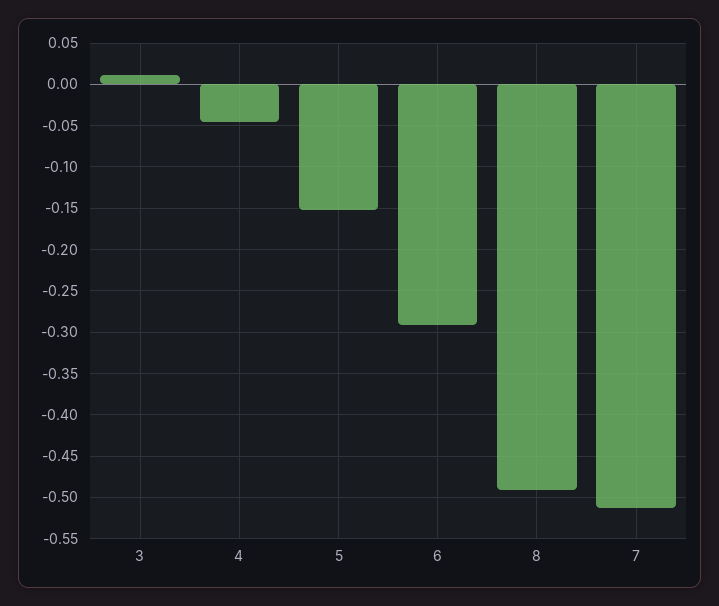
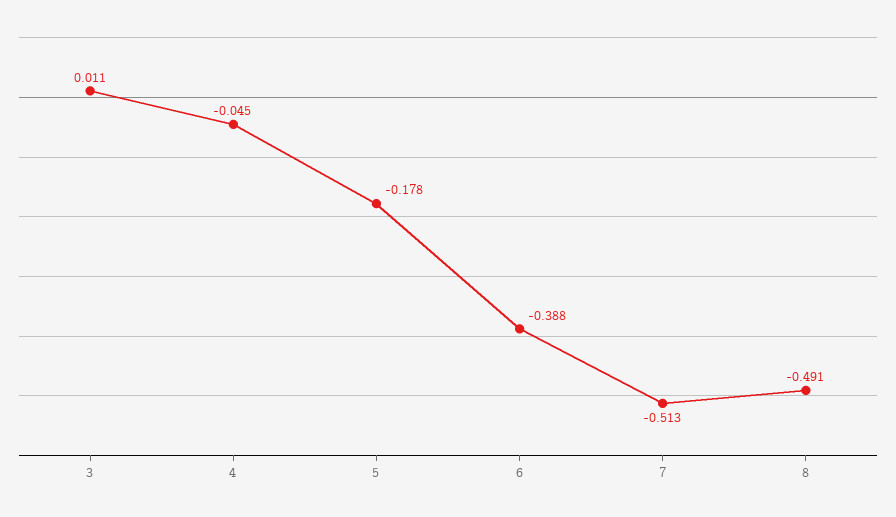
5: -0.15 -> -0.178
6: -0.29 -> -0.388

